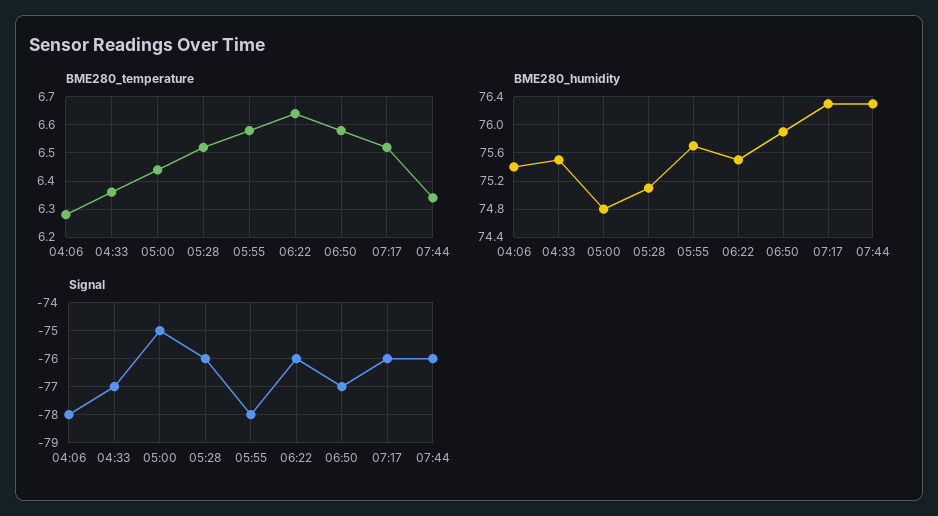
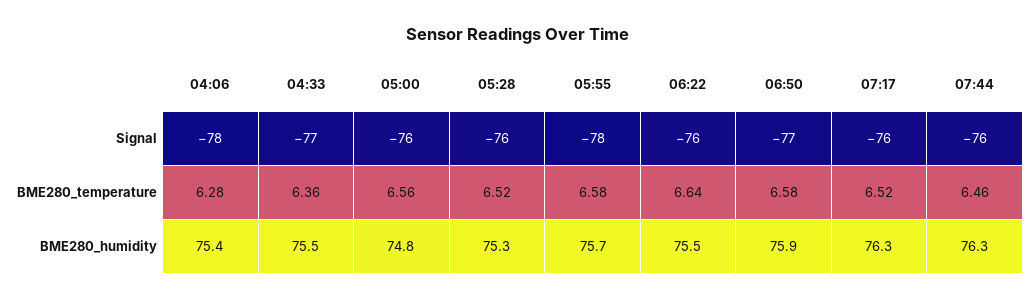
BME280_temperature, 05:00: 6.45 -> 6.56
BME280_temperature, 07:44: 6.35 -> 6.46
BME280_humidity, 05:28: 75.1 -> 75.3
Signal, 05:00: -75 -> -76

